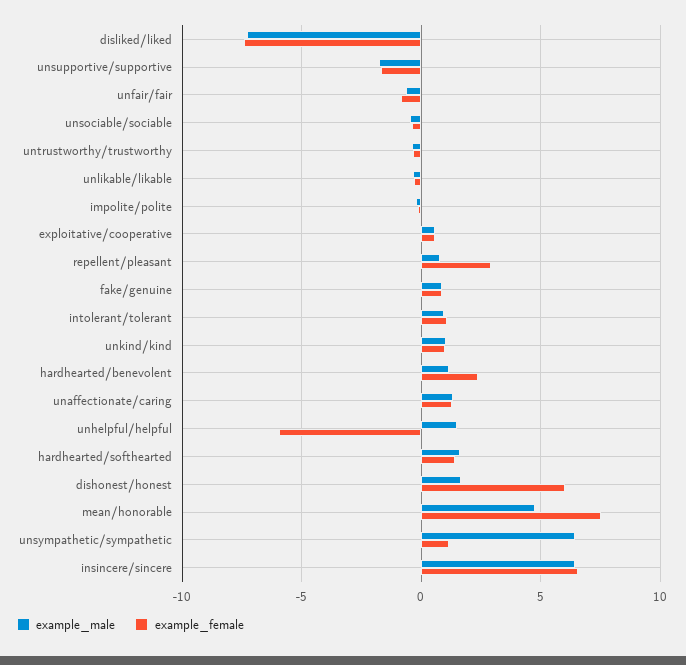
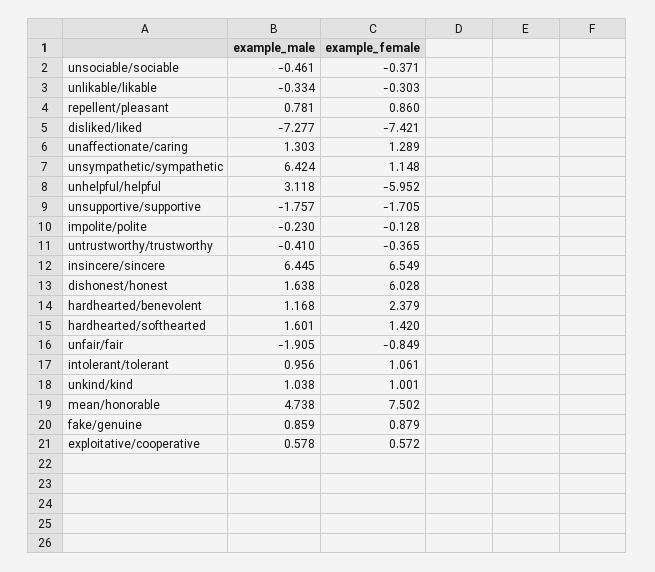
example_male, unfair/fair: -0.5 -> -1.905
example_female, repellent/pleasant: 3 -> 0.86
example_male, unhelpful/helpful: 1.5 -> 3.118

